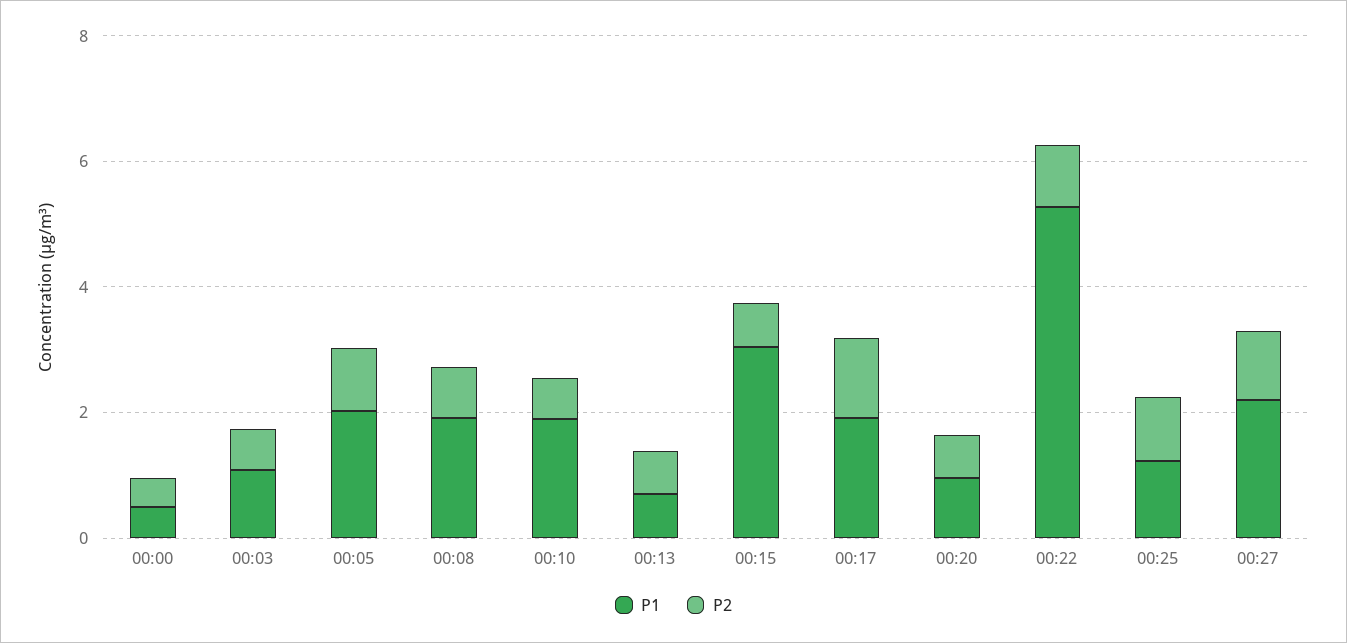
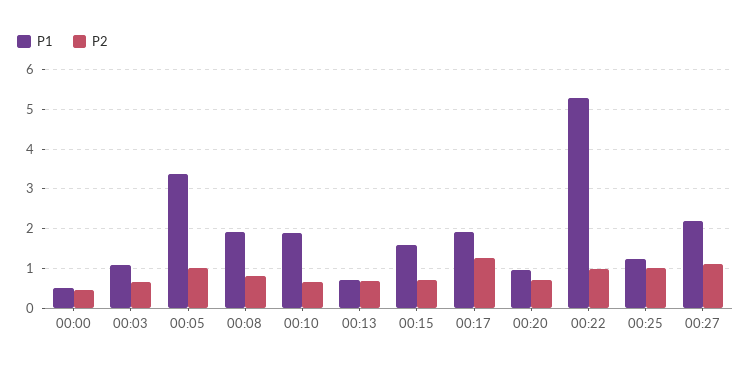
P1, 00:05: 2 -> 3.4
P1, 00:15: 3 -> 1.6

